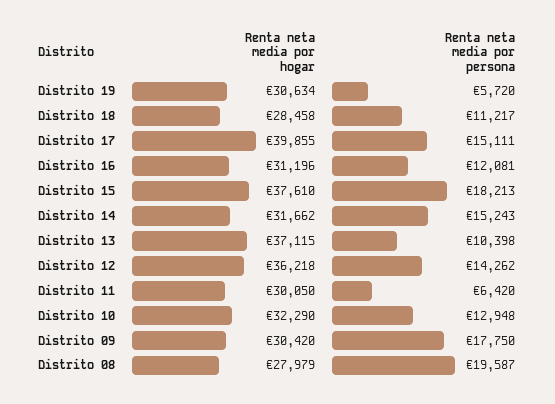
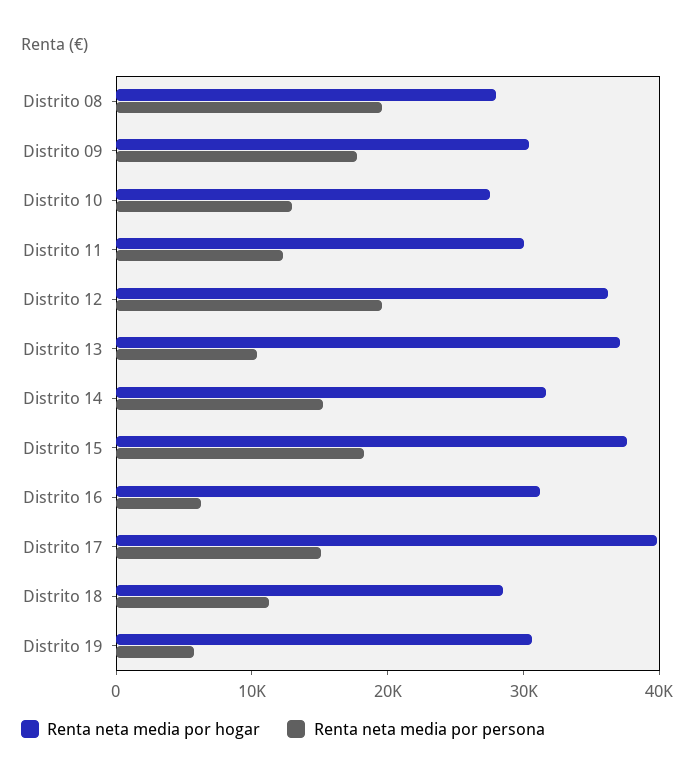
Renta neta media por persona, Distrito 16: 12081 -> 6000
Renta neta media por persona, Distrito 12: 14262 -> 20000
Renta neta media por persona, Distrito 11: 6420 -> 12000
Renta neta media por hogar, Distrito 10: 32290 -> 28000

